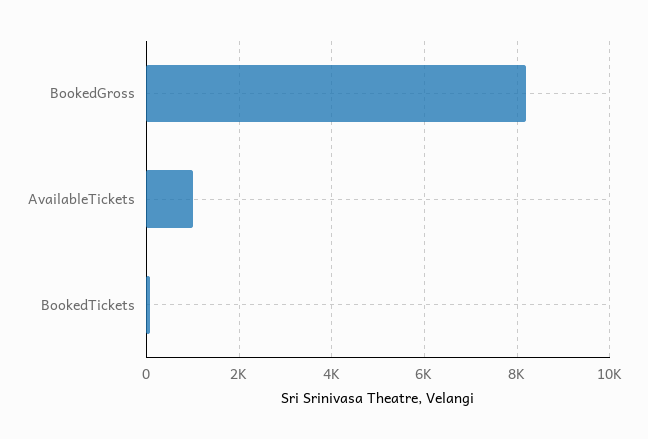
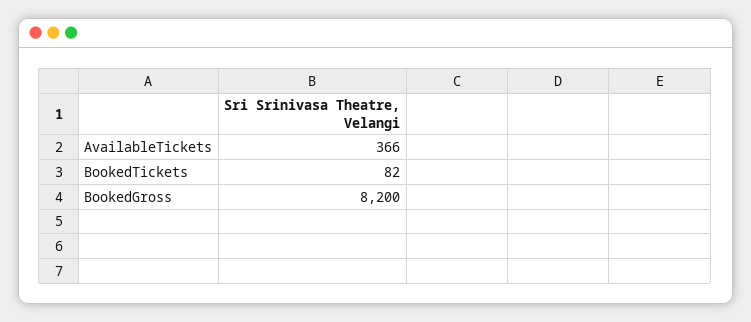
AvailableTickets: 1000 -> 366

